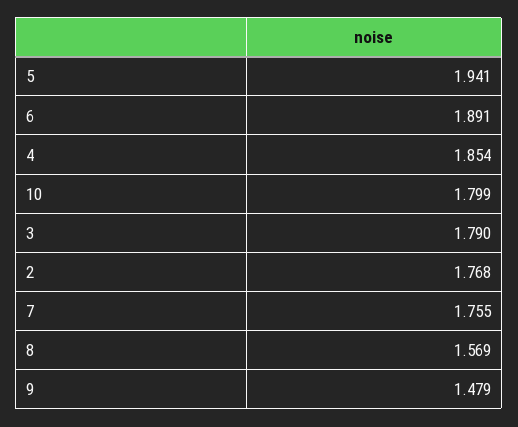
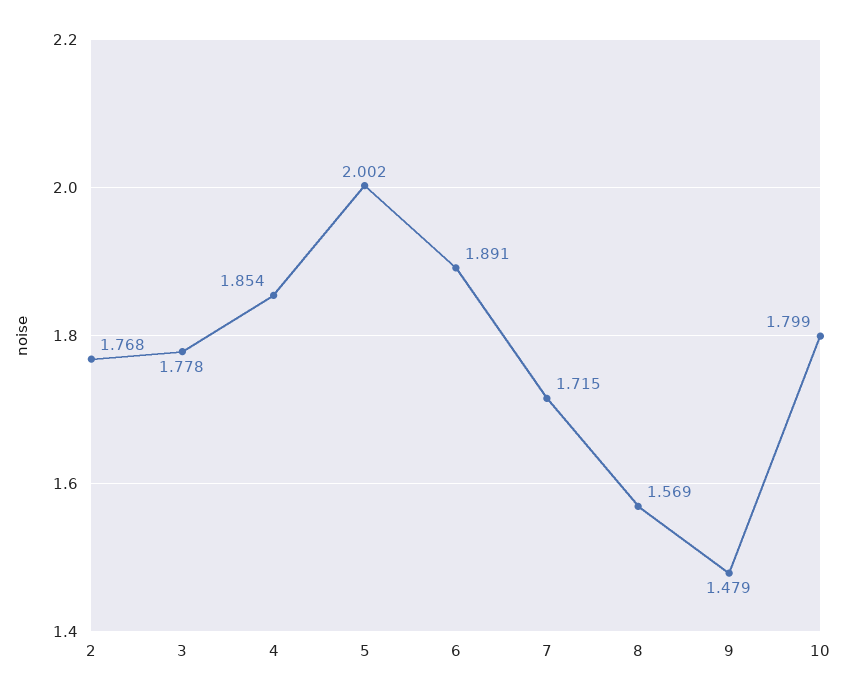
5: 1.941 -> 2.002
3: 1.79 -> 1.778
7: 1.755 -> 1.715

